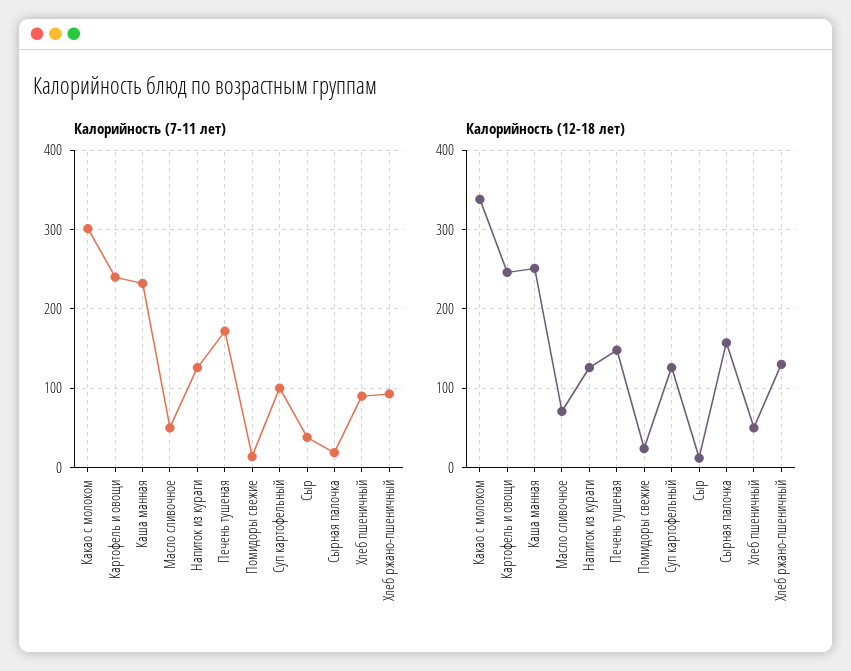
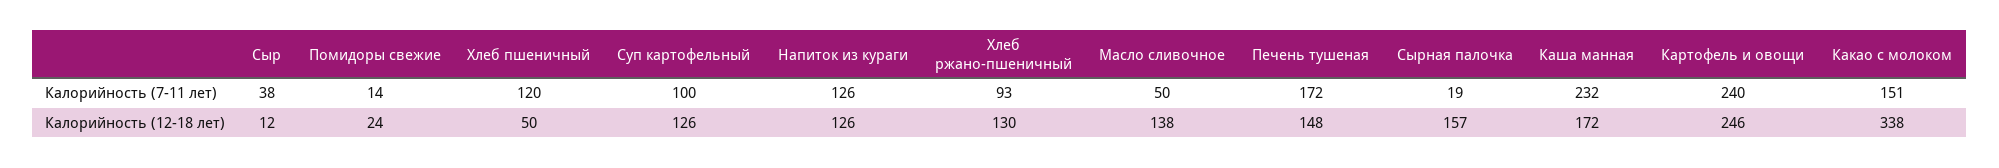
Калорийность (7-11 лет), Какао с молоком: 300 -> 151
Калорийность (7-11 лет), Хлеб пшеничный: 90 -> 120
Калорийность (12-18 лет), Каша манная: 250 -> 172
Калорийность (12-18 лет), Масло сливочное: 70 -> 138

